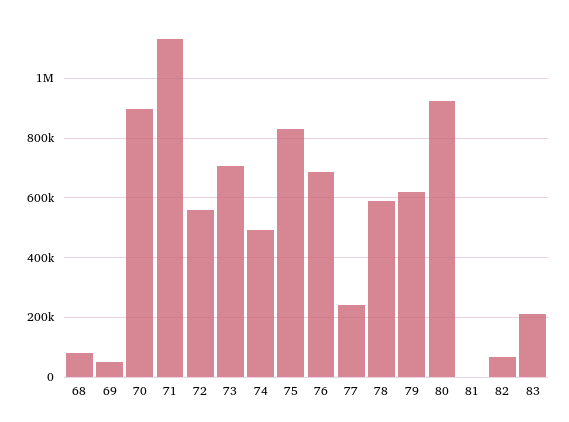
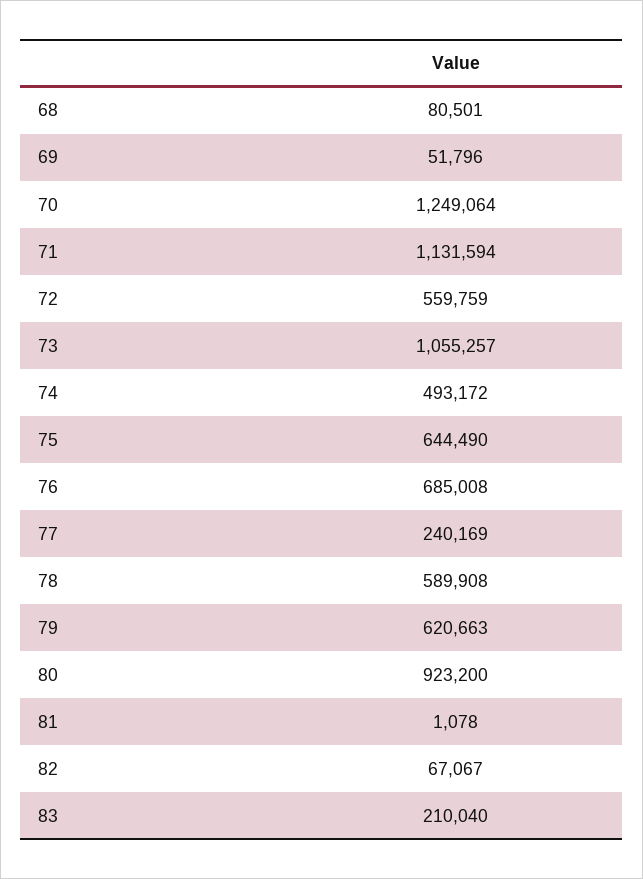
70: 900000 -> 1249064
73: 700000 -> 1055257
75: 825000 -> 644490

